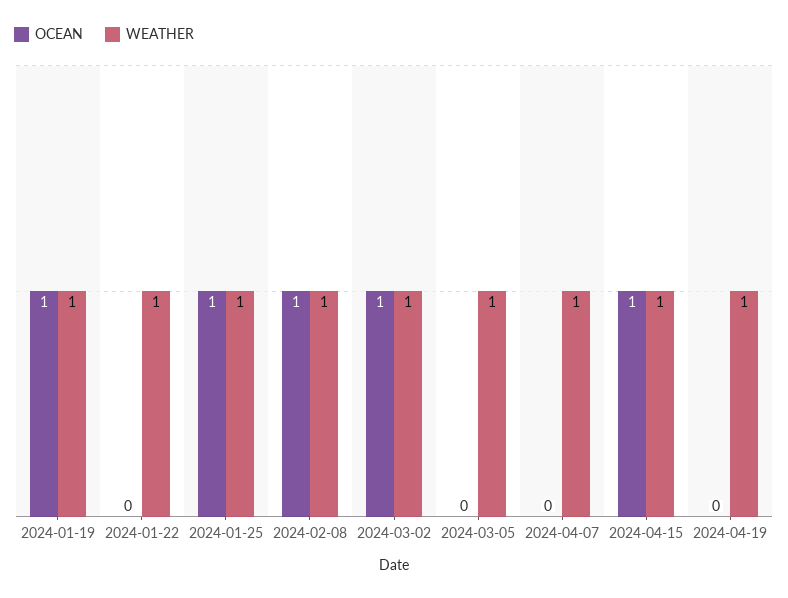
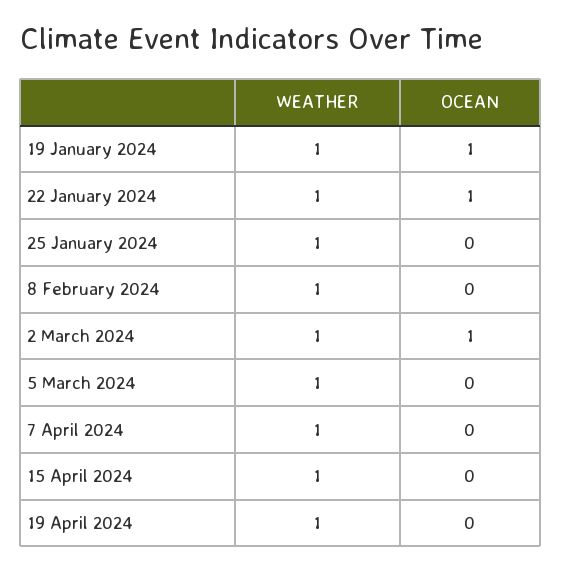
OCEAN, 2024-01-22: 0 -> 1
OCEAN, 2024-01-25: 1 -> 0
OCEAN, 2024-02-08: 1 -> 0
OCEAN, 2024-04-15: 1 -> 0

